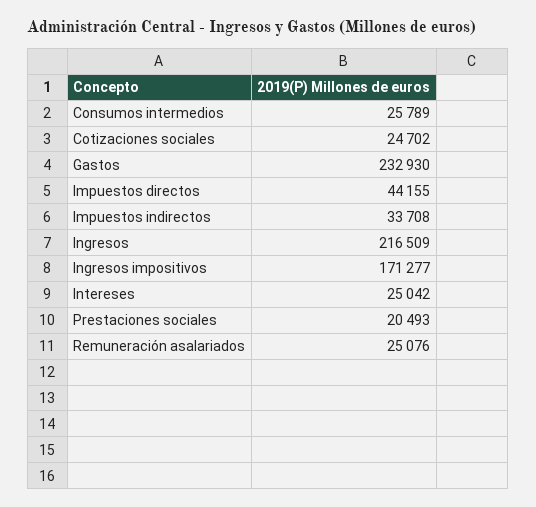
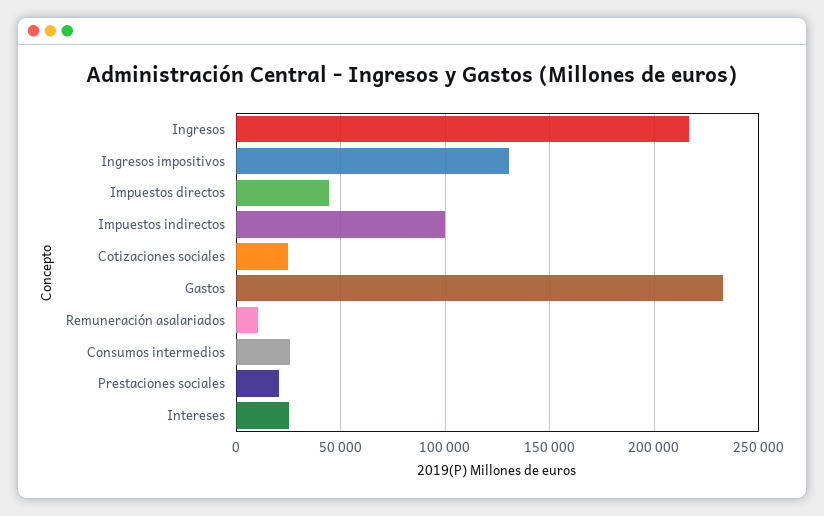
Impuestos indirectos: 33708 -> 100000
Ingresos impositivos: 171277 -> 130000
Remuneración asalariados: 25076 -> 10000

